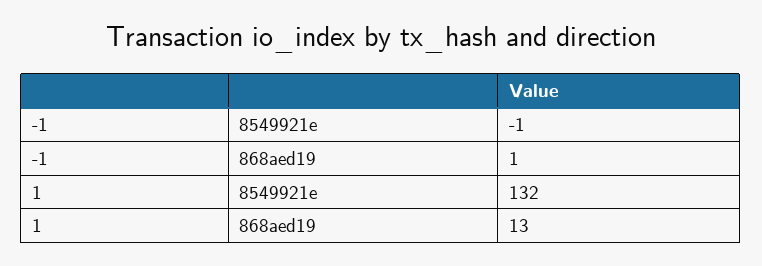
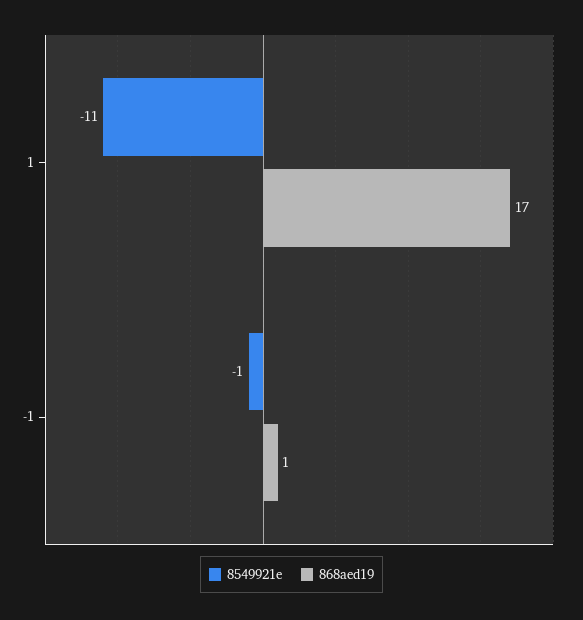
8549921e, 1: 132 -> -11
868aed19, 1: 13 -> 17

